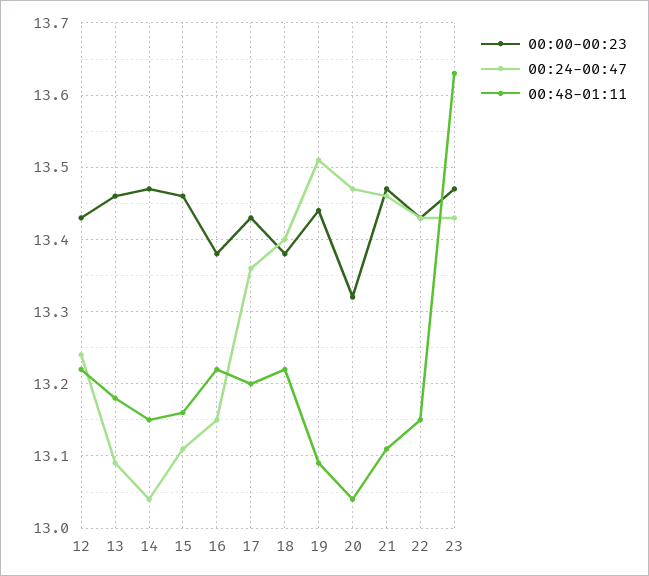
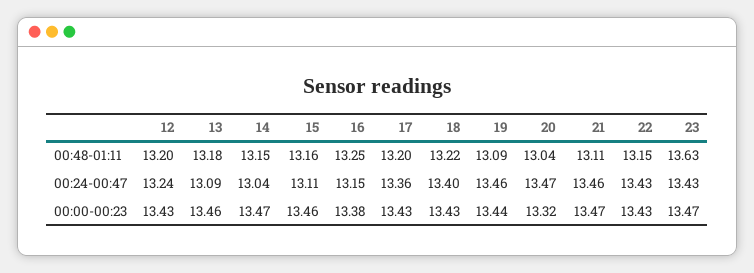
00:48-01:11, 12: 13.22 -> 13.2
00:48-01:11, 16: 13.22 -> 13.25
00:00-00:23, 18: 13.38 -> 13.43
00:24-00:47, 19: 13.51 -> 13.46

